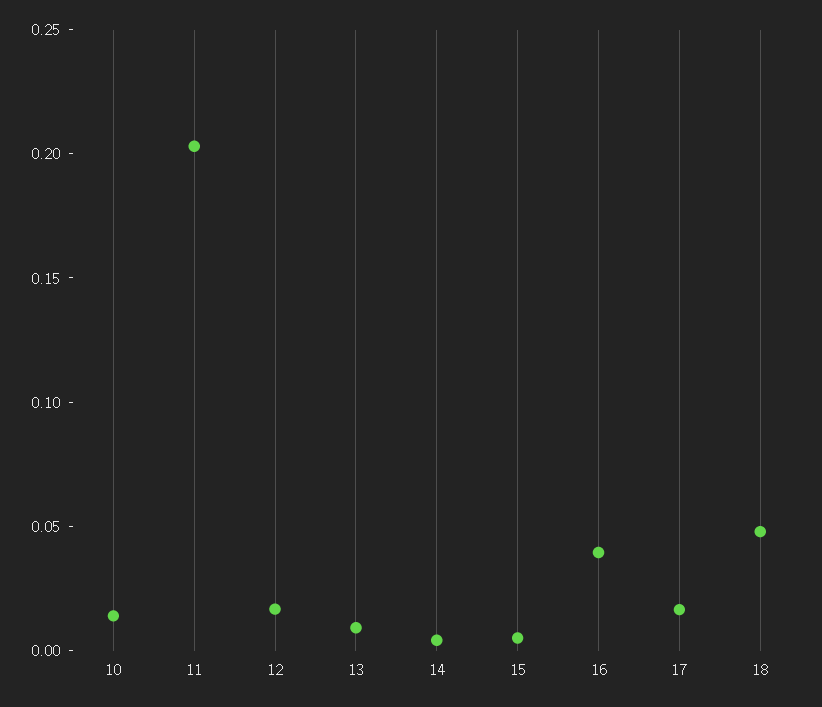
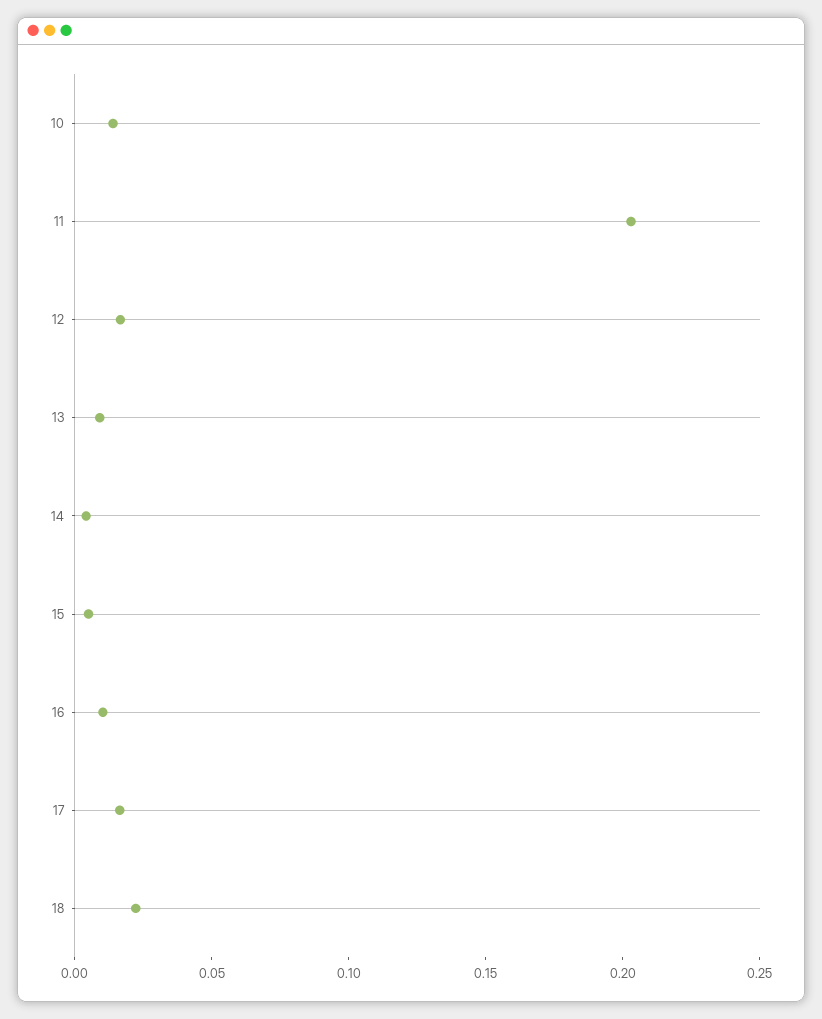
16: 0.04 -> 0.01
18: 0.05 -> 0.02

